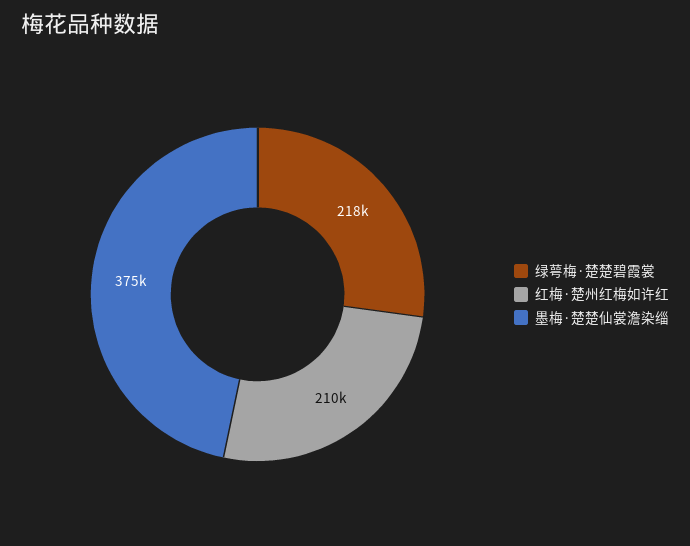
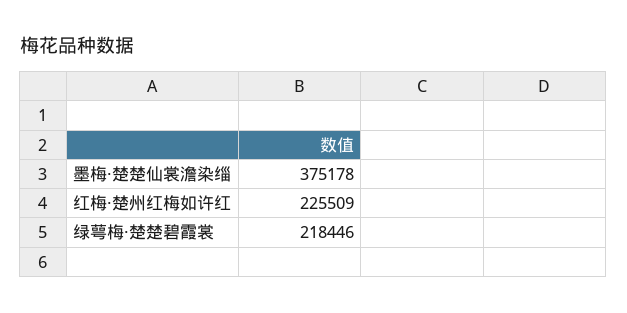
红梅·楚州红梅如许红: 210000 -> 225509

